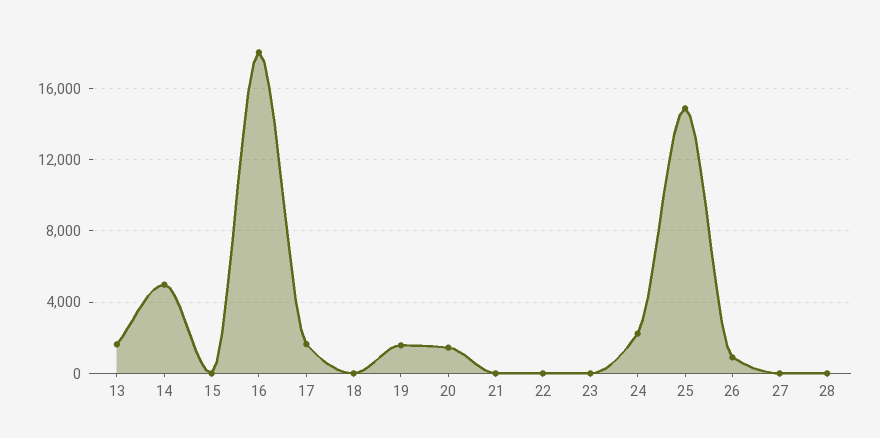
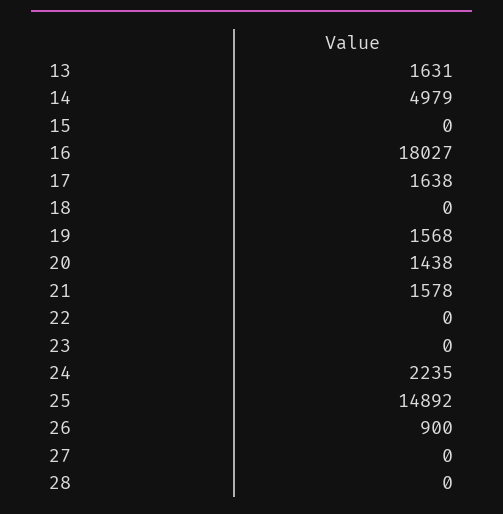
21: 0 -> 1578

